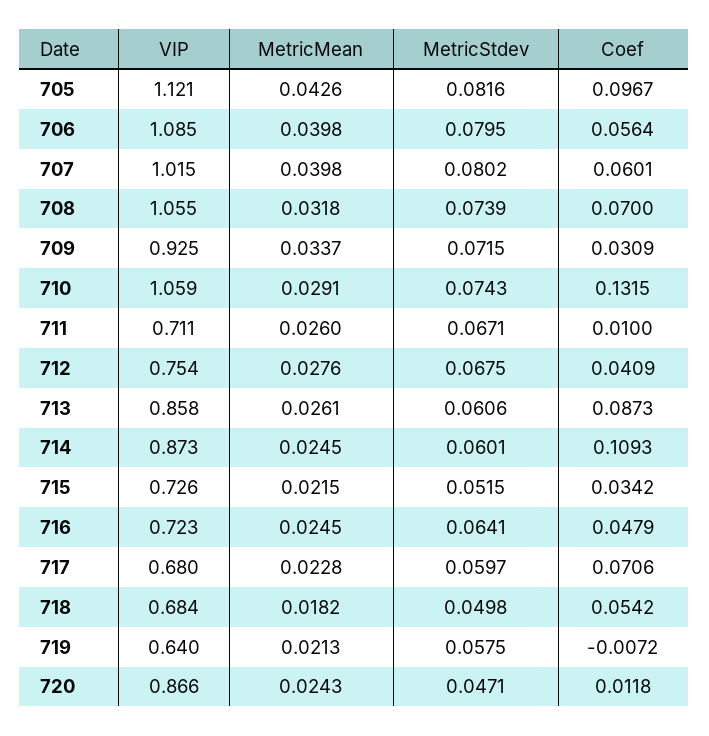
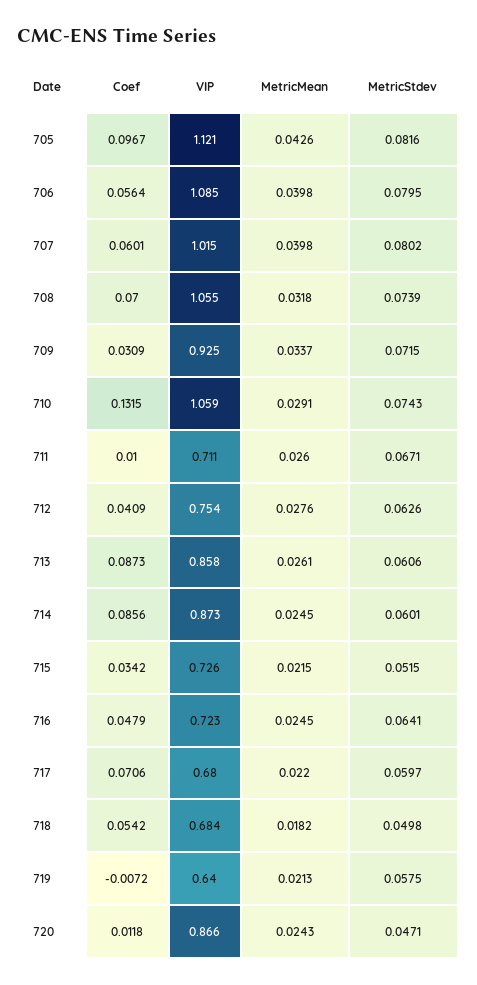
MetricStdev, 712: 0.0675 -> 0.0626
Coef, 714: 0.1093 -> 0.0856
MetricMean, 717: 0.0228 -> 0.022

